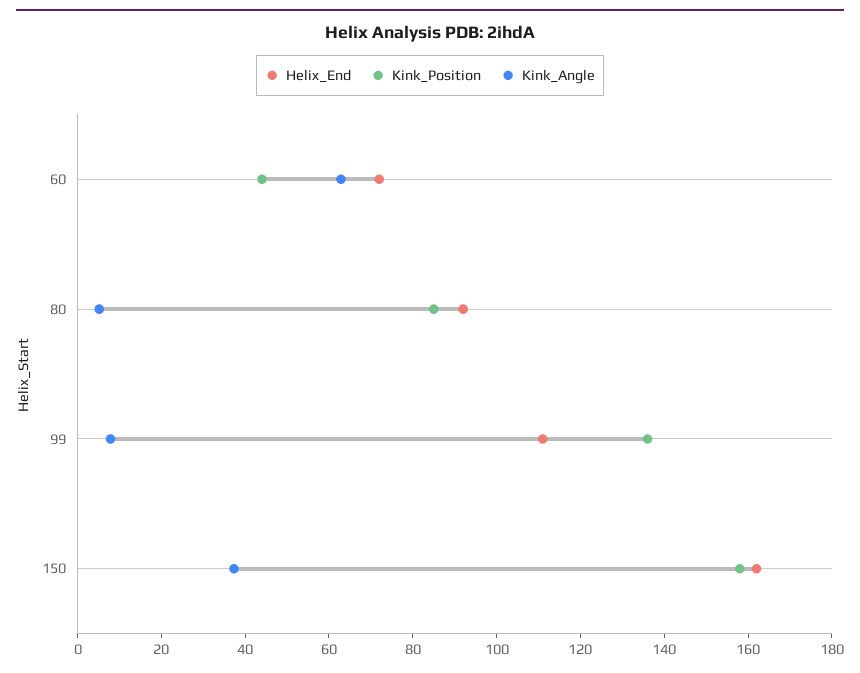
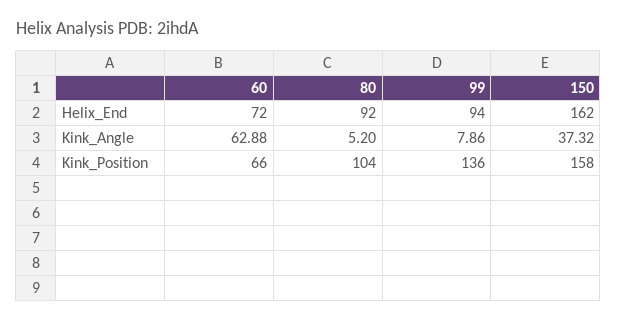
Kink_Position, 60: 45 -> 66
Kink_Position, 80: 85 -> 104
Helix_End, 99: 110 -> 94

